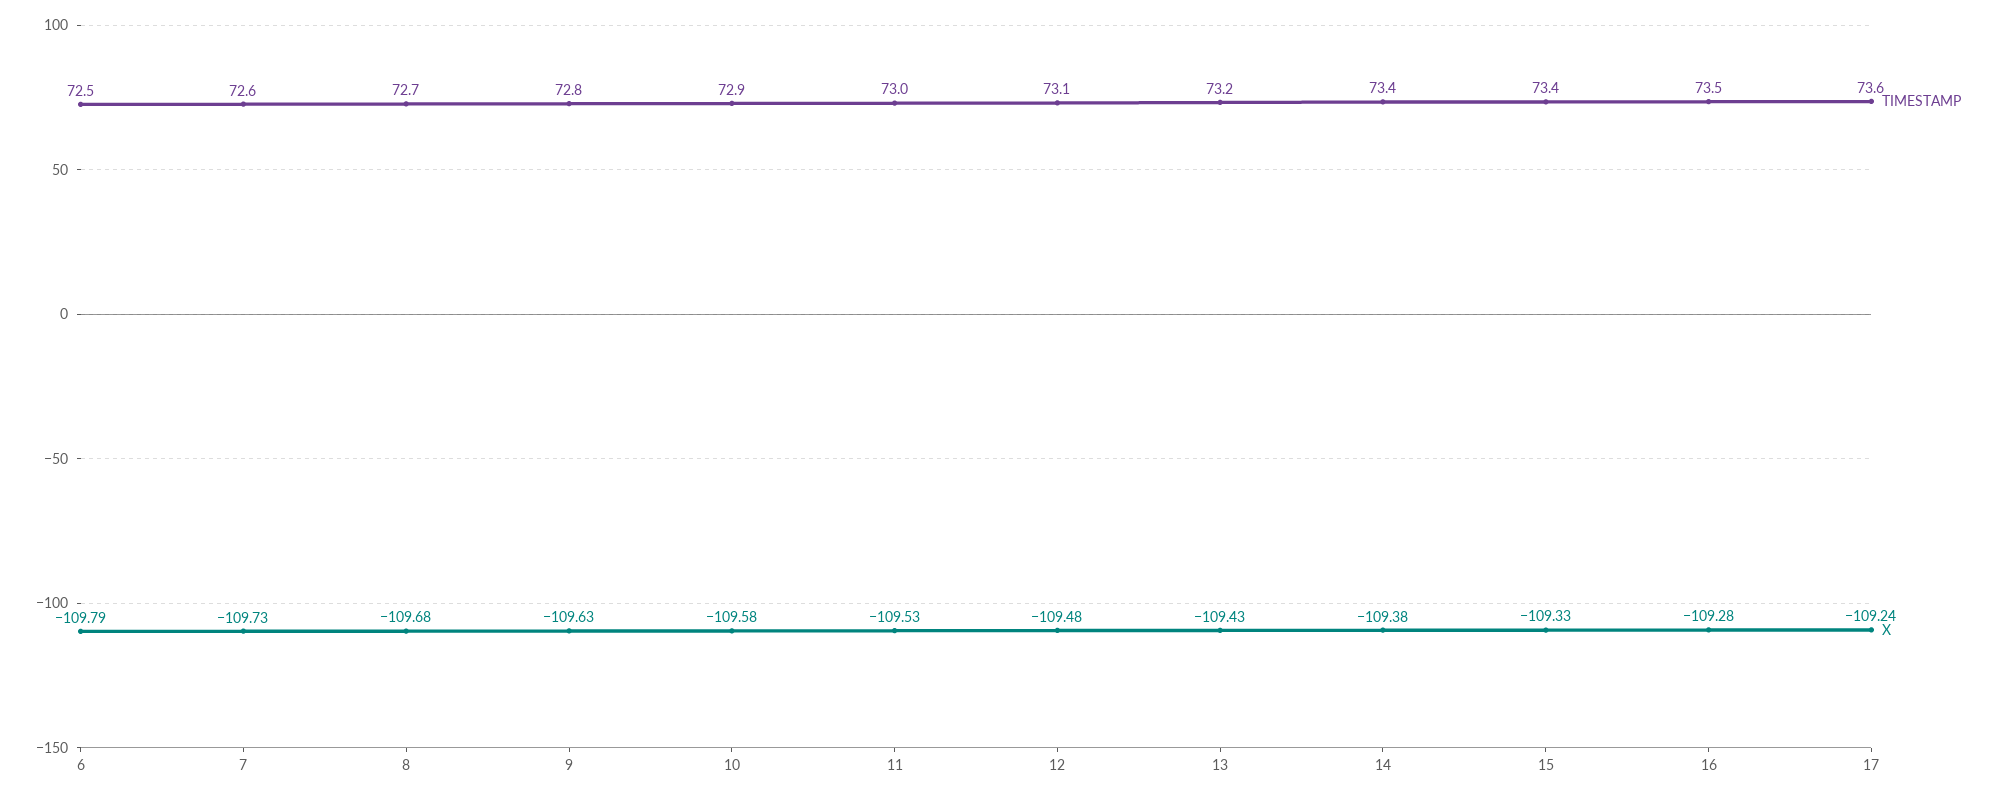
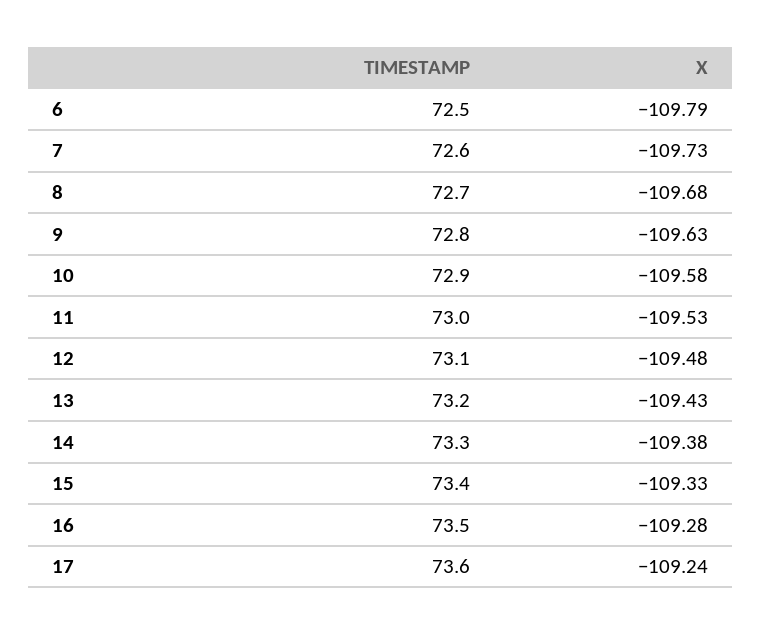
TIMESTAMP, 14: 73.4 -> 73.3

